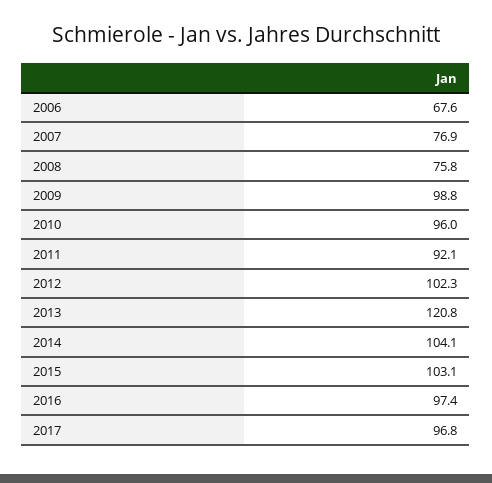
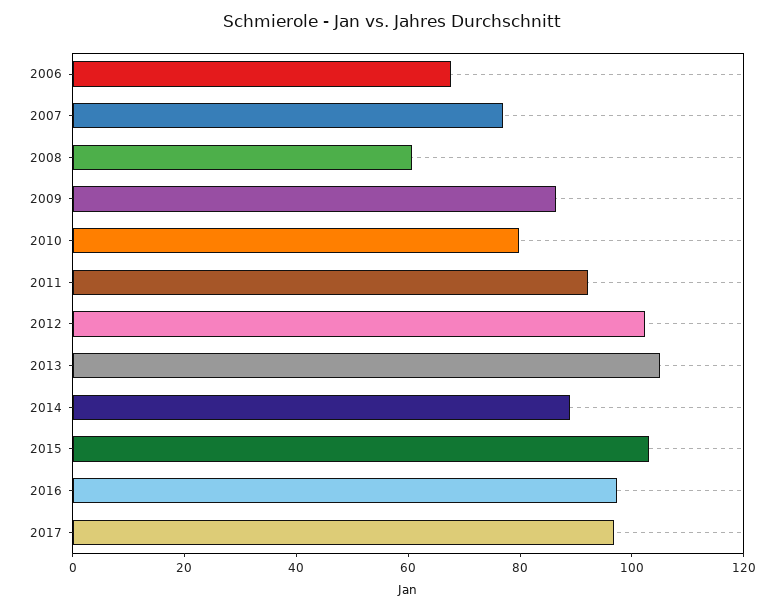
2008: 75.8 -> 60
2009: 98.8 -> 85
2010: 96 -> 80
2013: 120.8 -> 105
2014: 104.1 -> 90

